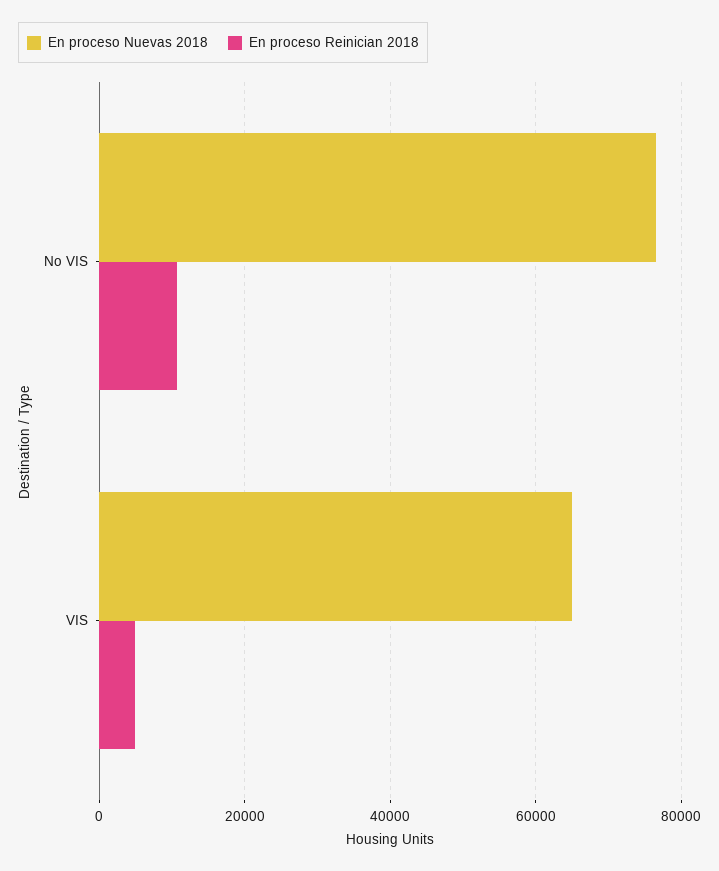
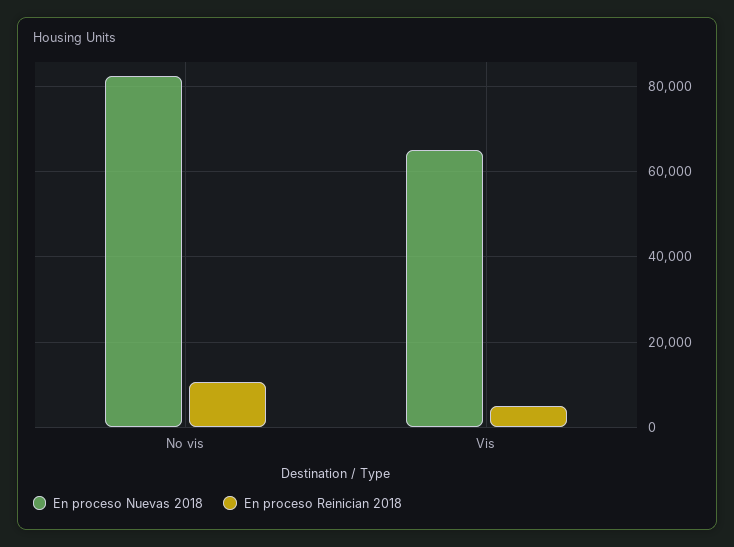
En proceso Nuevas 2018, No VIS: 76000 -> 82000

